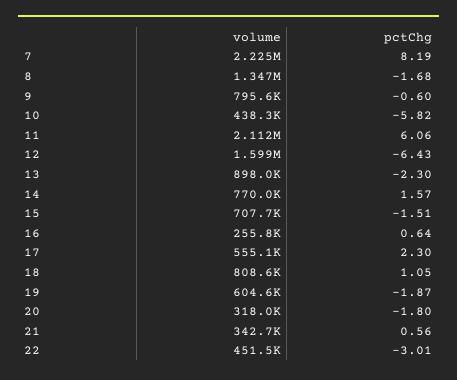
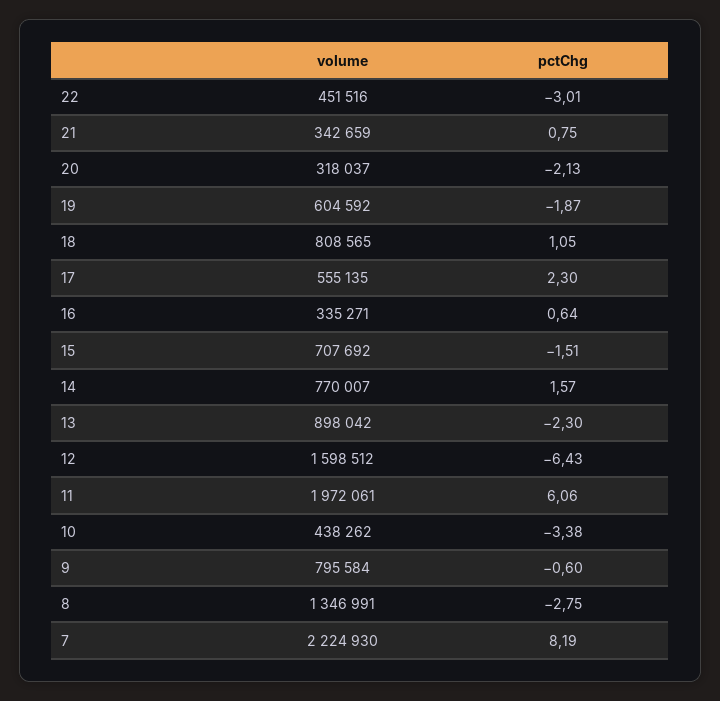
pctChg, 8: -1.68 -> -2.75
pctChg, 10: -5.82 -> -3.38
volume, 11: 2112000 -> 1972061
volume, 16: 255800 -> 335271
pctChg, 20: -1.8 -> -2.13
pctChg, 21: 0.56 -> 0.75

